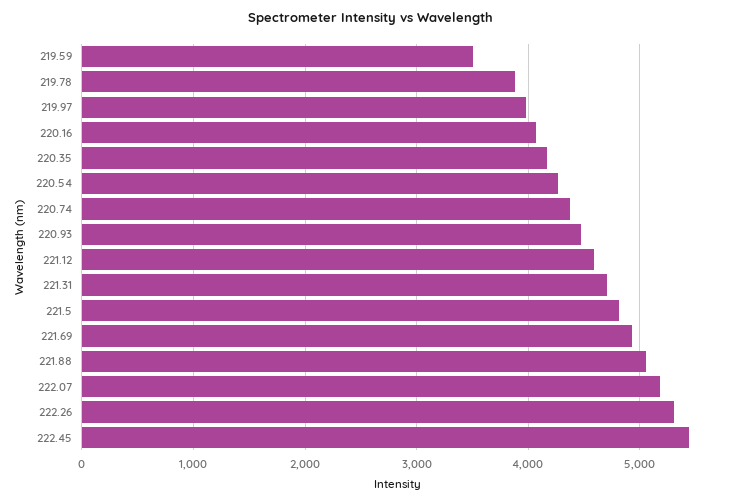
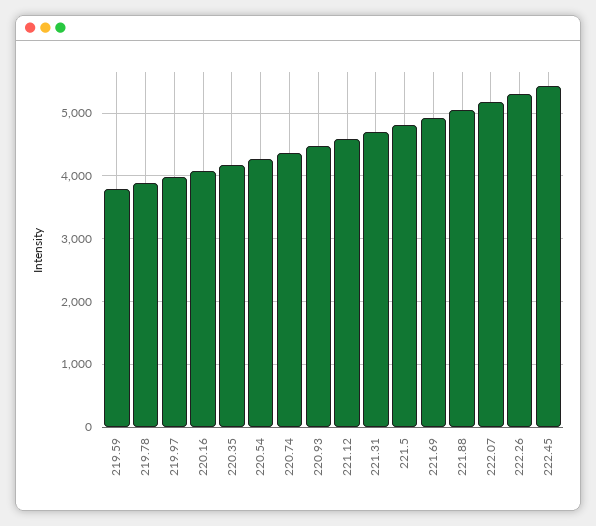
219.59: 3500 -> 3800

